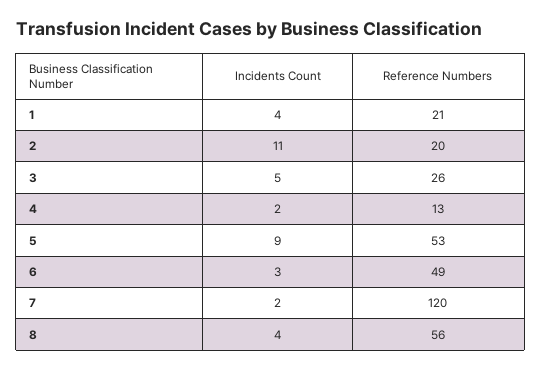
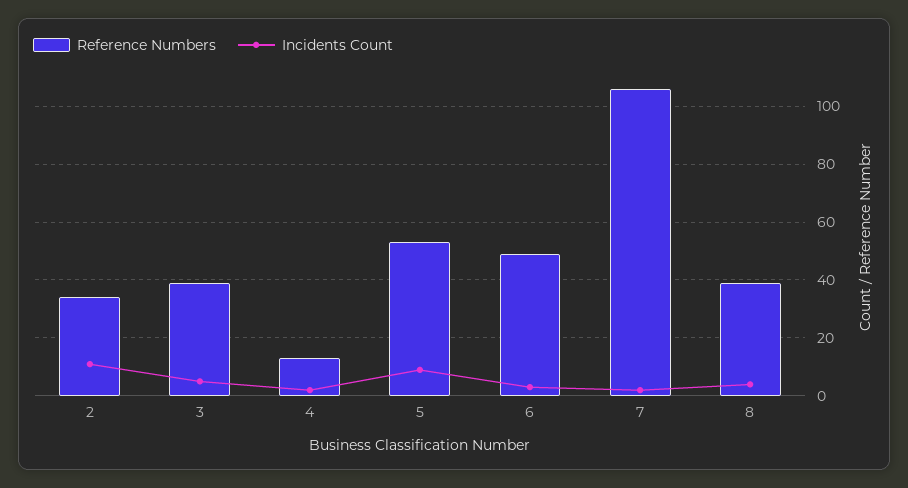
Incidents Count, 1: 4 -> none
Reference Numbers, 1: 21 -> none
Reference Numbers, 2: 20 -> 35
Reference Numbers, 3: 26 -> 40
Reference Numbers, 7: 120 -> 105
Reference Numbers, 8: 56 -> 40

